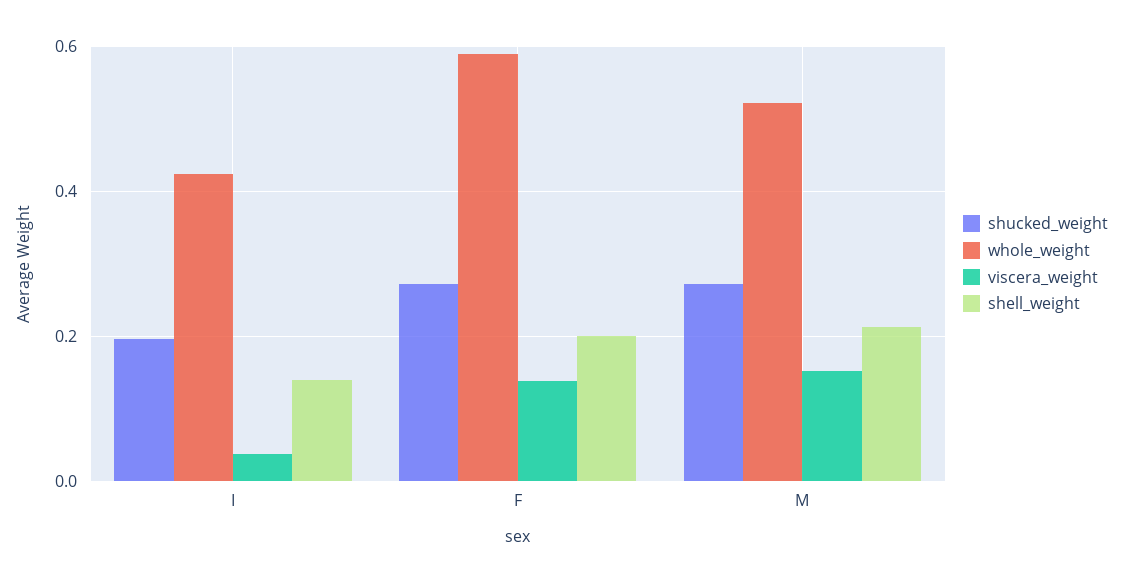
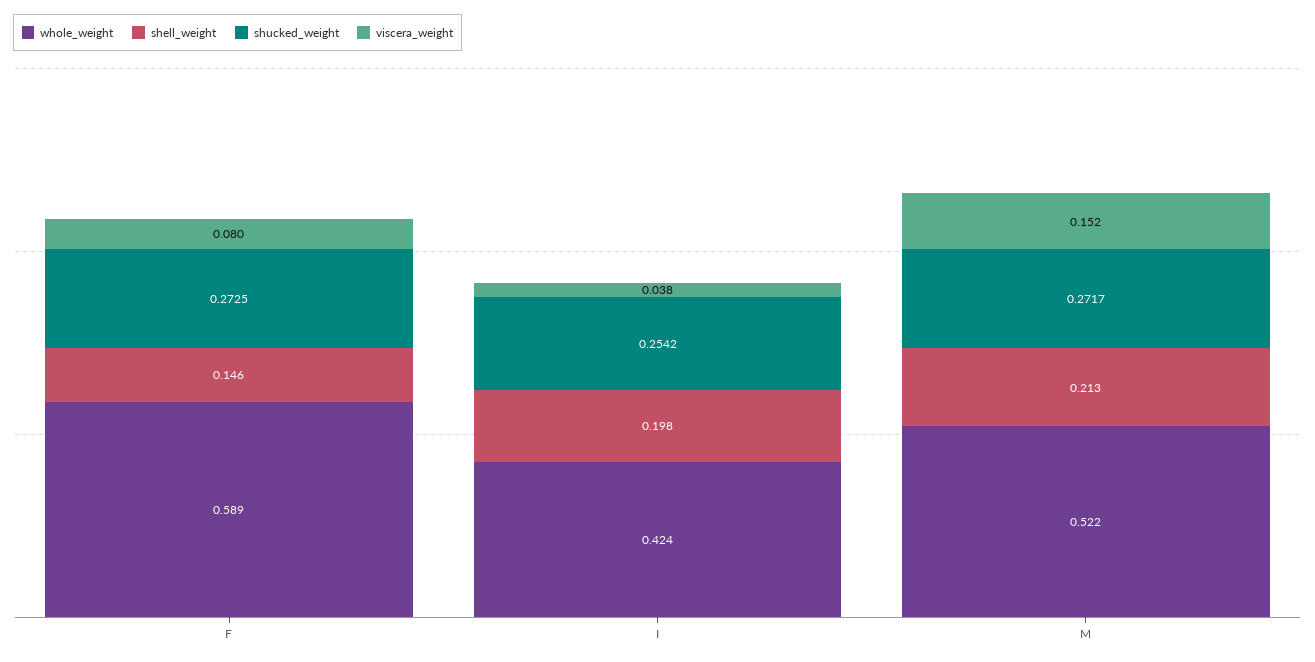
shucked_weight, I: 0.2 -> 0.2542
shell_weight, I: 0.14 -> 0.198
viscera_weight, F: 0.14 -> 0.08
shell_weight, F: 0.2 -> 0.146

